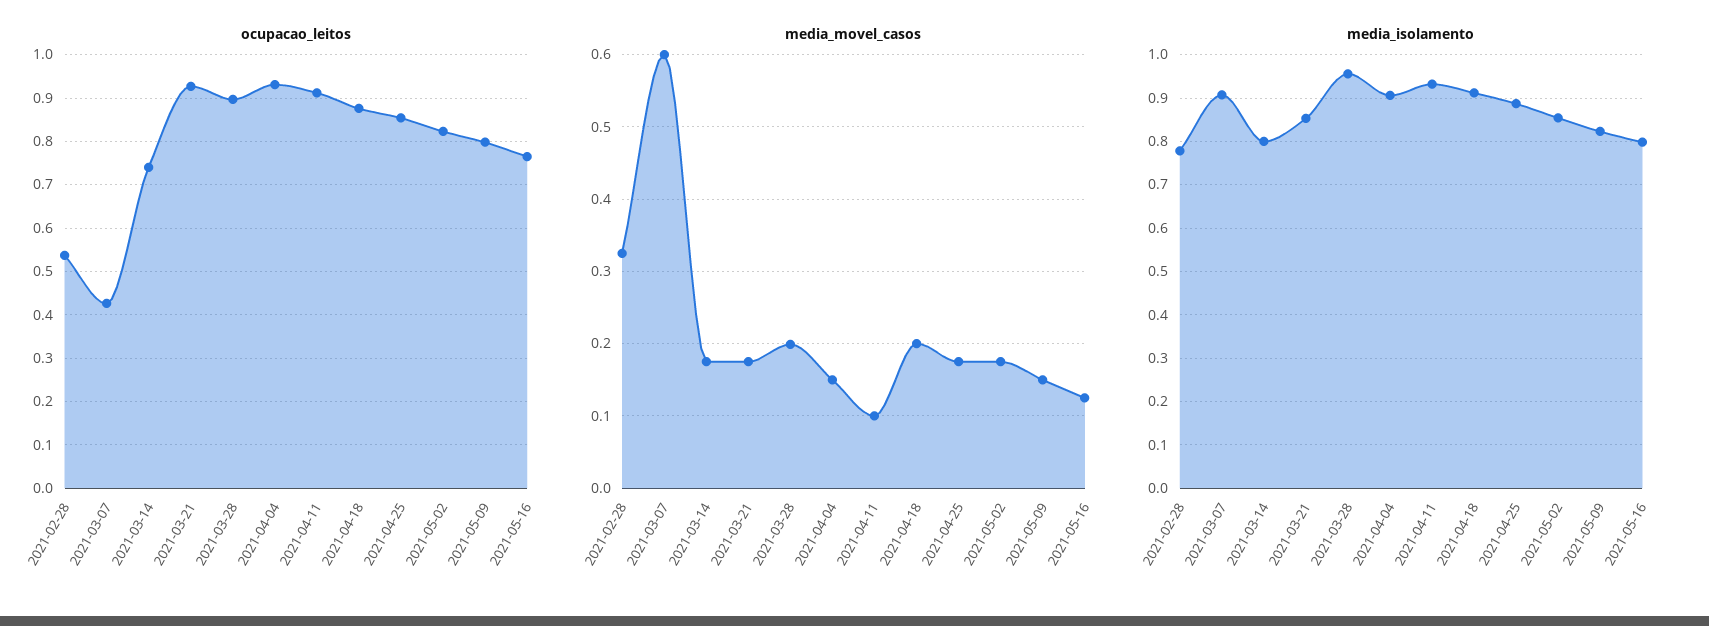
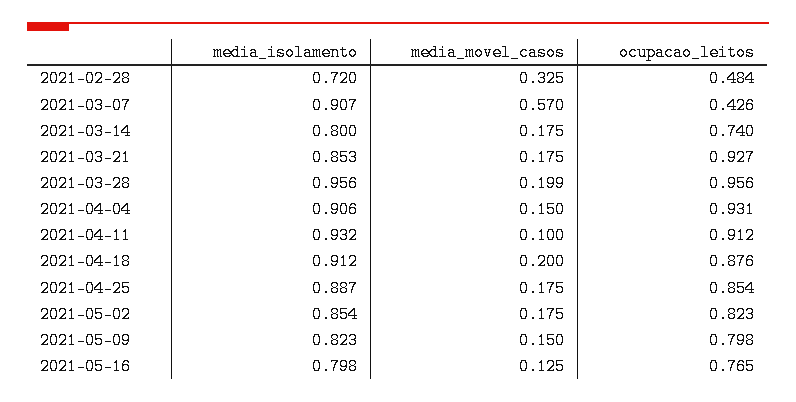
ocupacao_leitos, 2021-02-28: 0.54 -> 0.484
ocupacao_leitos, 2021-03-28: 0.9 -> 0.956
media_movel_casos, 2021-03-07: 0.6 -> 0.57
media_isolamento, 2021-02-28: 0.78 -> 0.72

